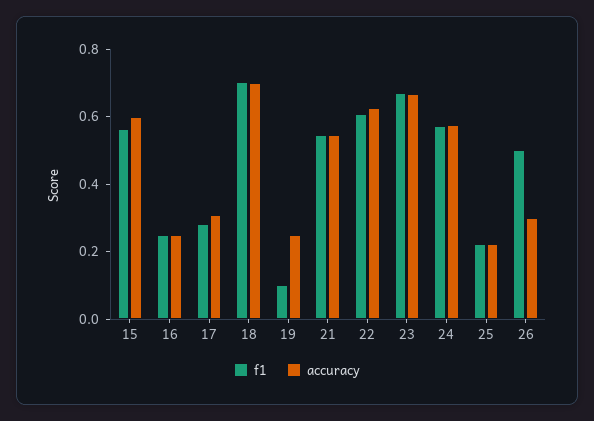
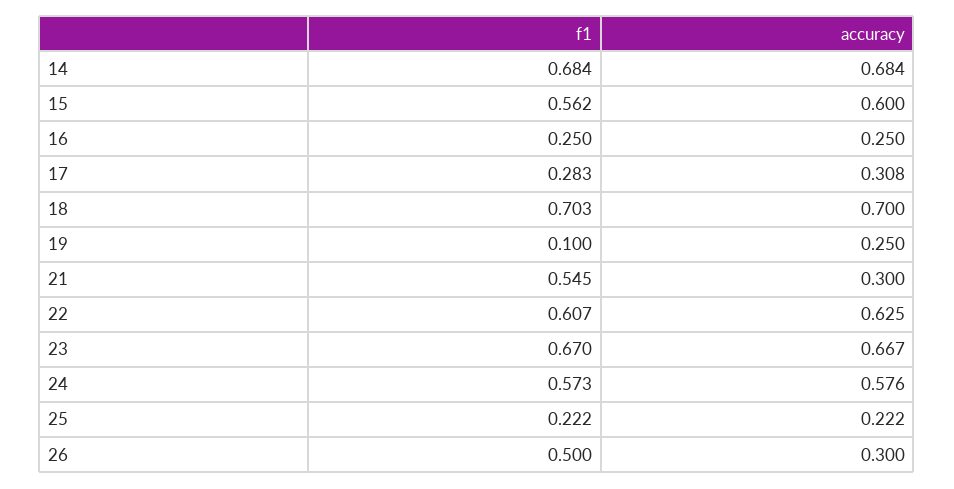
accuracy, 21: 0.55 -> 0.3
f1, 14: none -> 0.684
accuracy, 14: none -> 0.684

